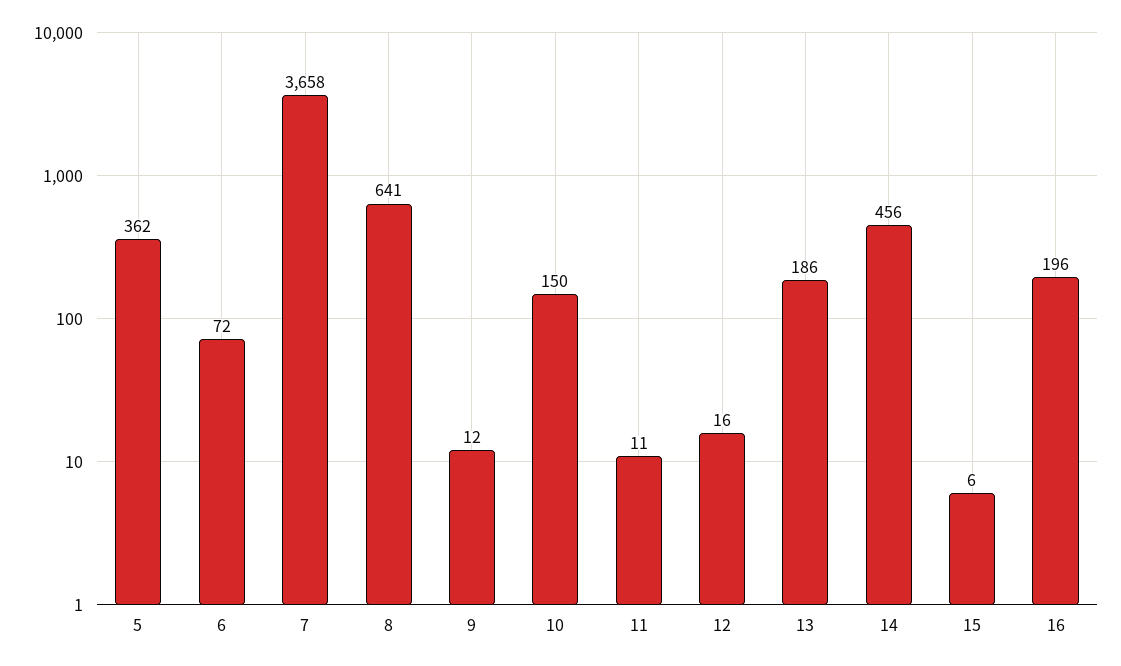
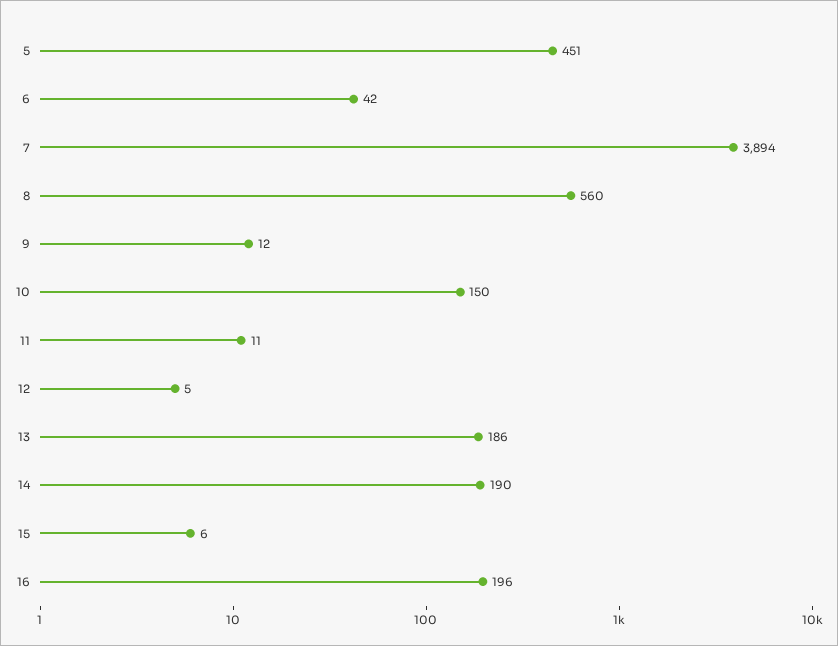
5: 362 -> 451
6: 72 -> 42
7: 3658 -> 3894
8: 641 -> 560
12: 16 -> 5
14: 456 -> 190

